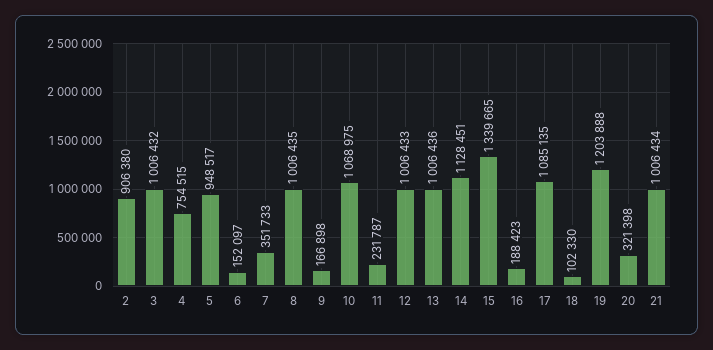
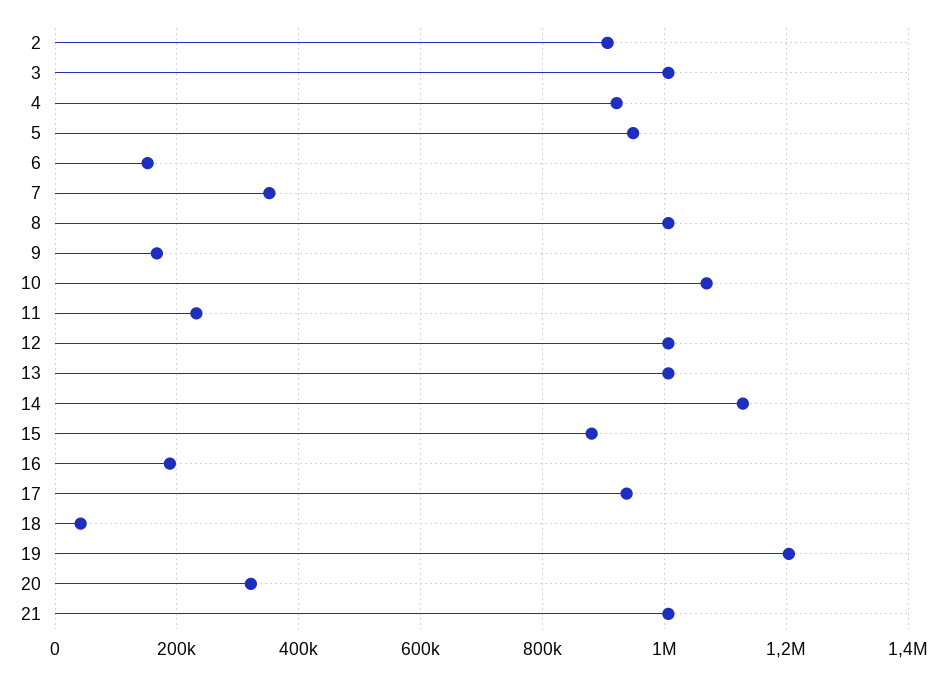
4: 754515 -> 920000
15: 1339665 -> 880000
17: 1085135 -> 940000
18: 102330 -> 40000

